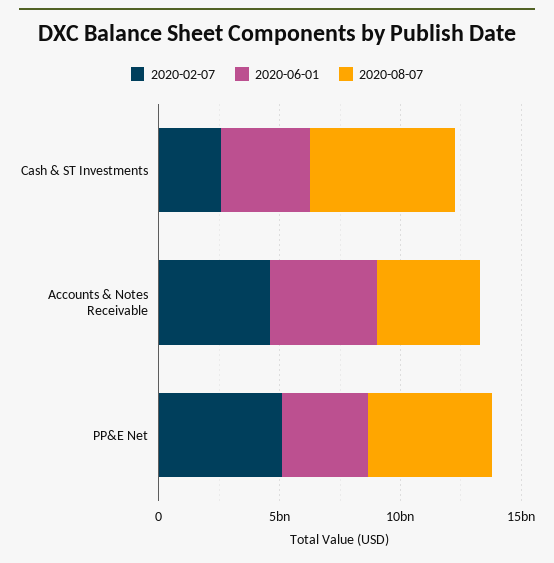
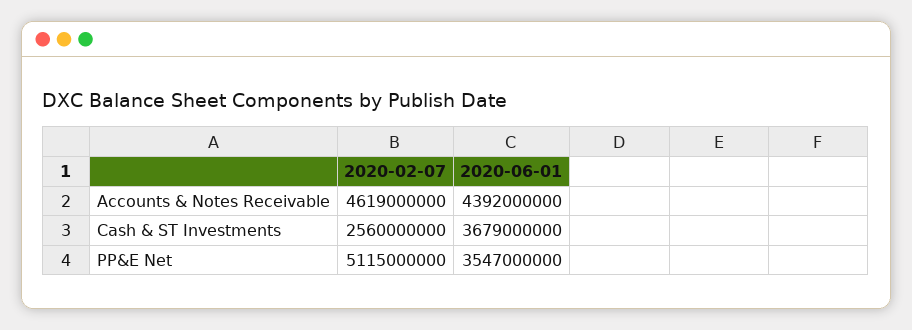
2020-08-07, Cash & ST Investments: 6000000000 -> none
2020-08-07, Accounts & Notes Receivable: 4000000000 -> none
2020-08-07, PP&E Net: 5000000000 -> none

